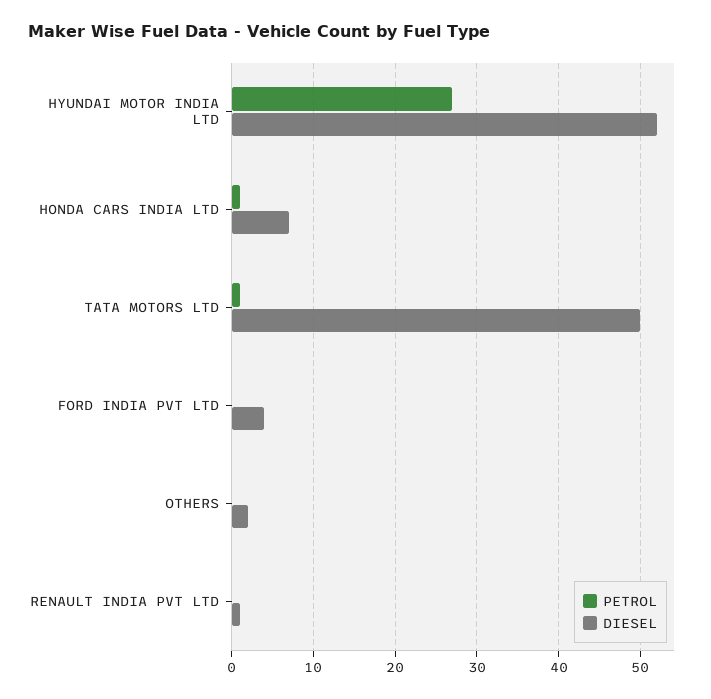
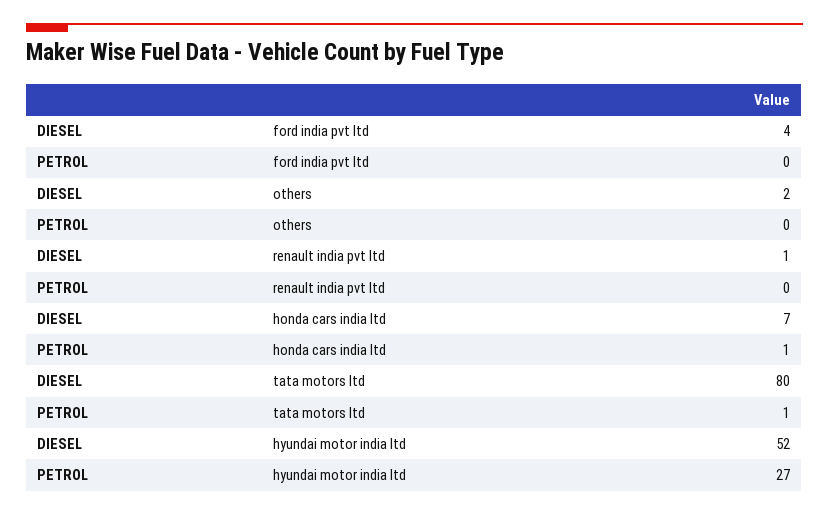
DIESEL, TATA MOTORS LTD: 50 -> 80

